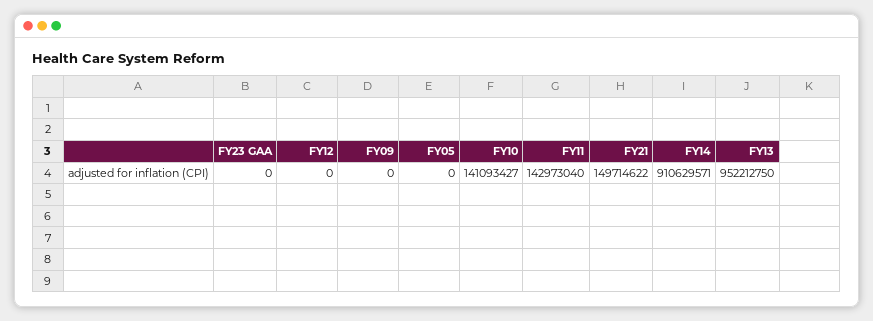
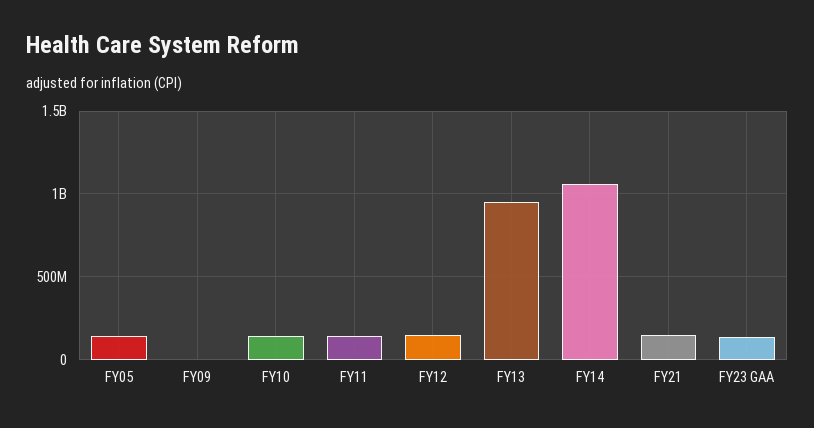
FY23 GAA: 0 -> 150000000
FY12: 0 -> 150000000
FY05: 0 -> 150000000
FY14: 910629571 -> 1050000000

